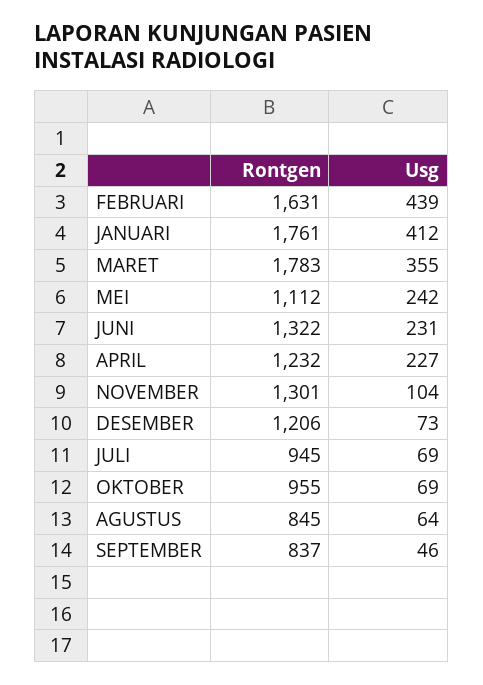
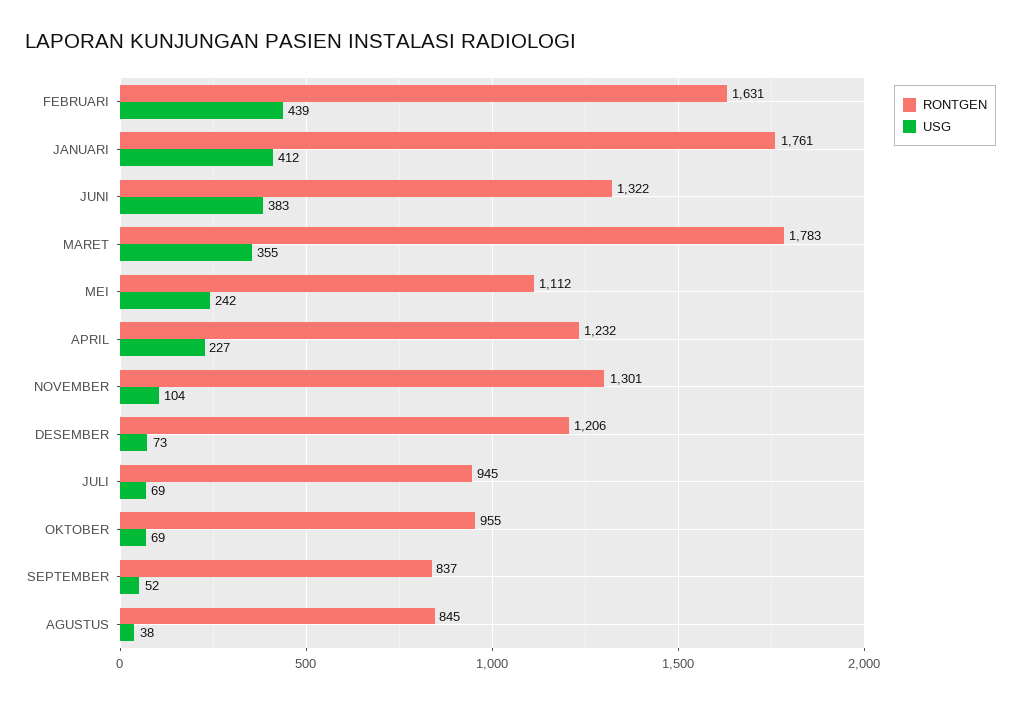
Usg, JUNI: 231 -> 383
Usg, AGUSTUS: 64 -> 38
Usg, SEPTEMBER: 46 -> 52

